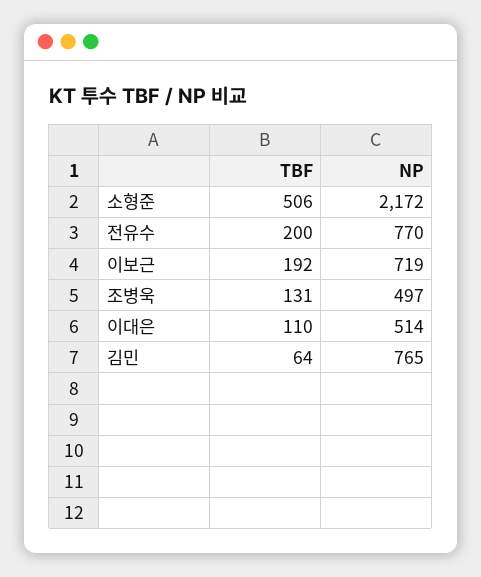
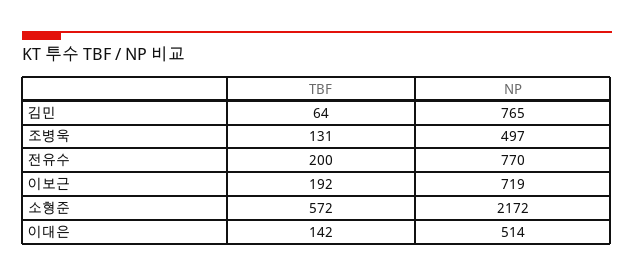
TBF, 소형준: 506 -> 572
TBF, 이대은: 110 -> 142

